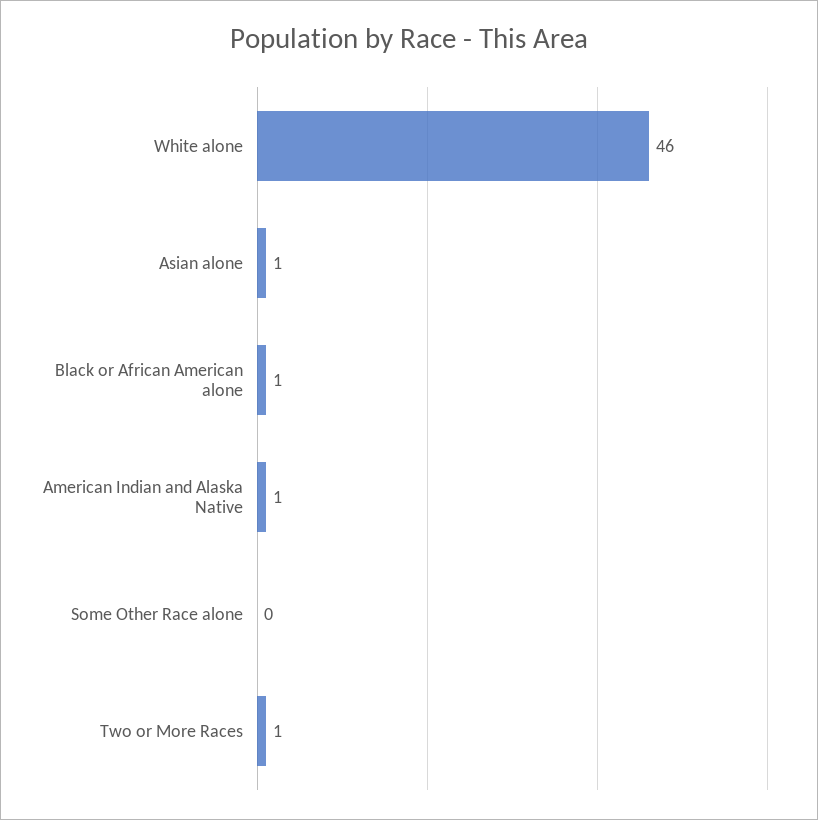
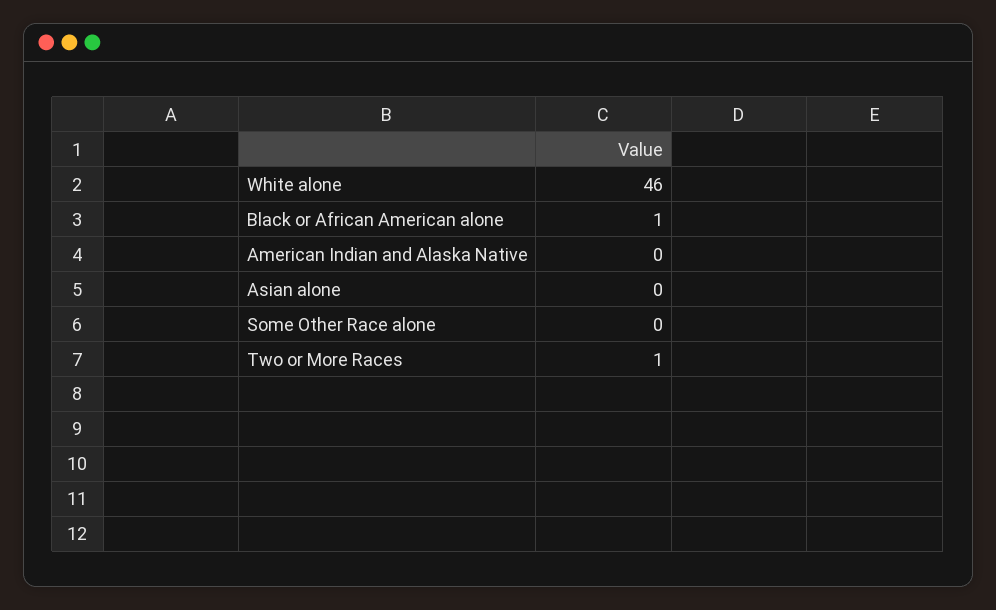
Asian alone: 1 -> 0
American Indian and Alaska Native: 1 -> 0

